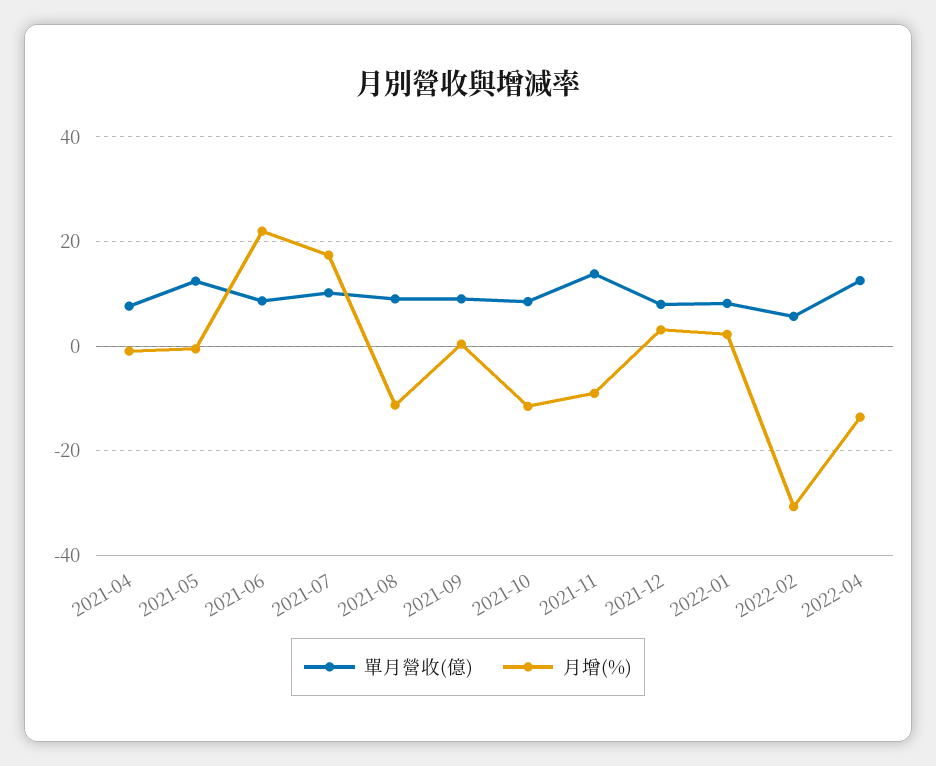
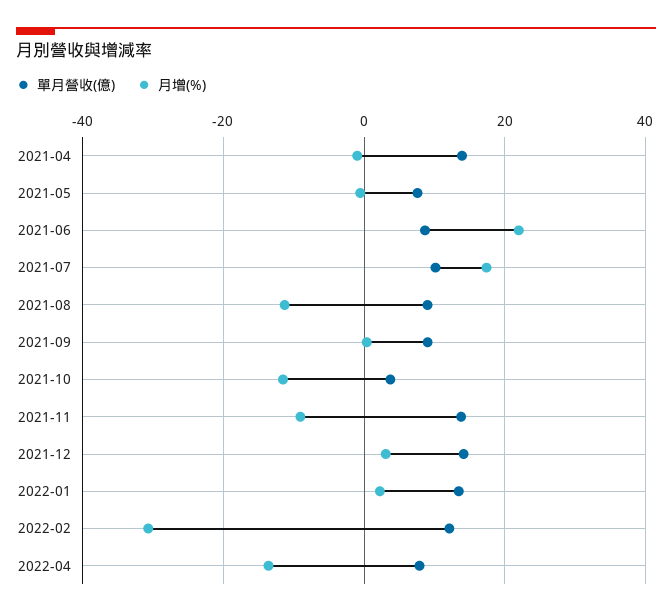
單月營收(億), 2021-04: 8 -> 14
單月營收(億), 2021-05: 12 -> 8
單月營收(億), 2021-10: 8 -> 4
單月營收(億), 2021-12: 8 -> 14
單月營收(億), 2022-01: 8 -> 14
單月營收(億), 2022-02: 6 -> 12
單月營收(億), 2022-04: 12 -> 8

